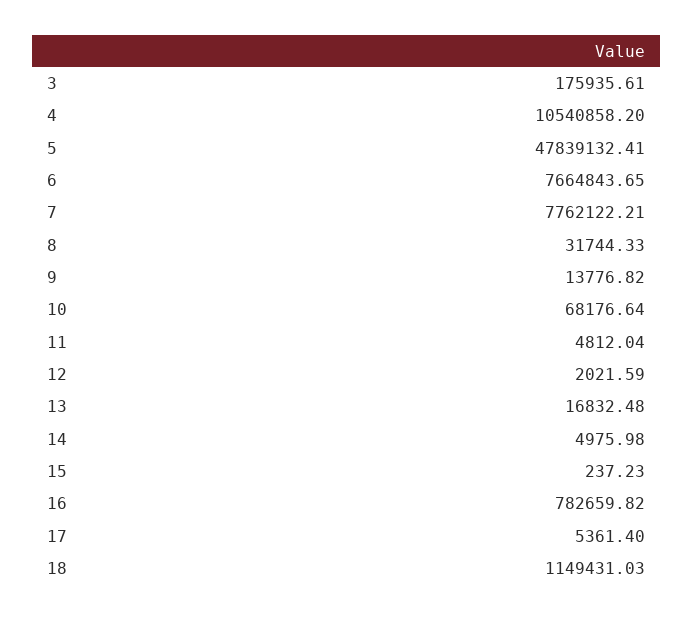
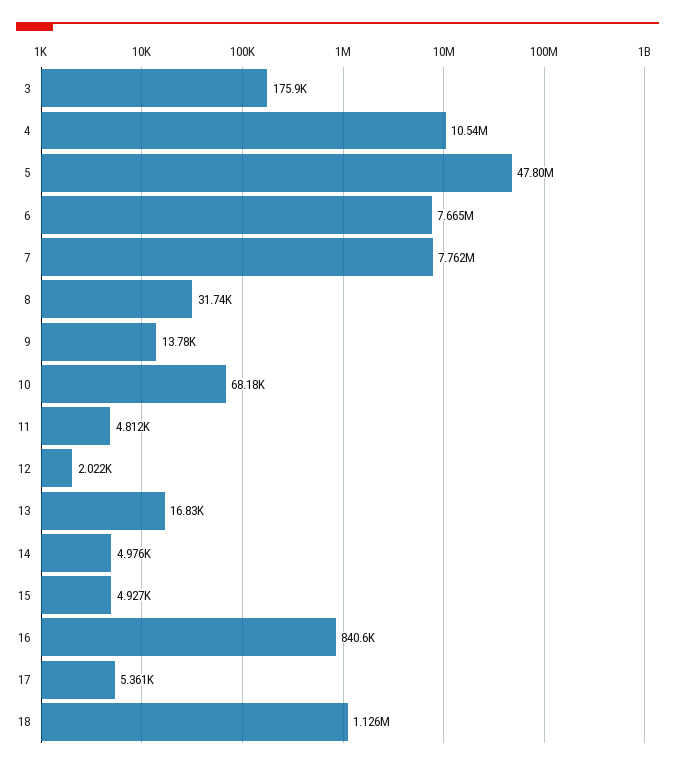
5: 47839132.41 -> 47800000
15: 237.23 -> 4927
16: 782659.82 -> 840600
18: 1149431.03 -> 1126000

